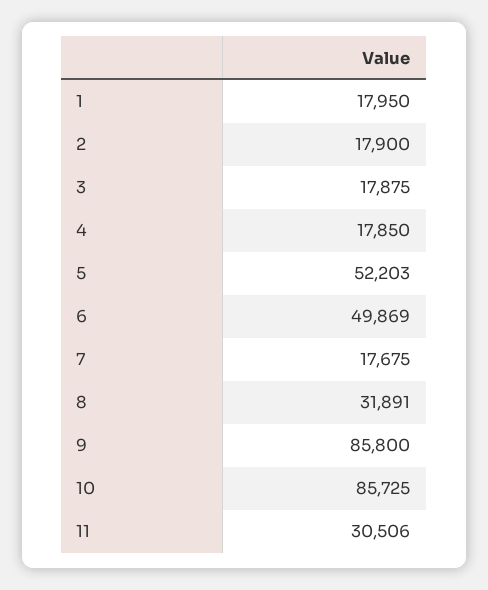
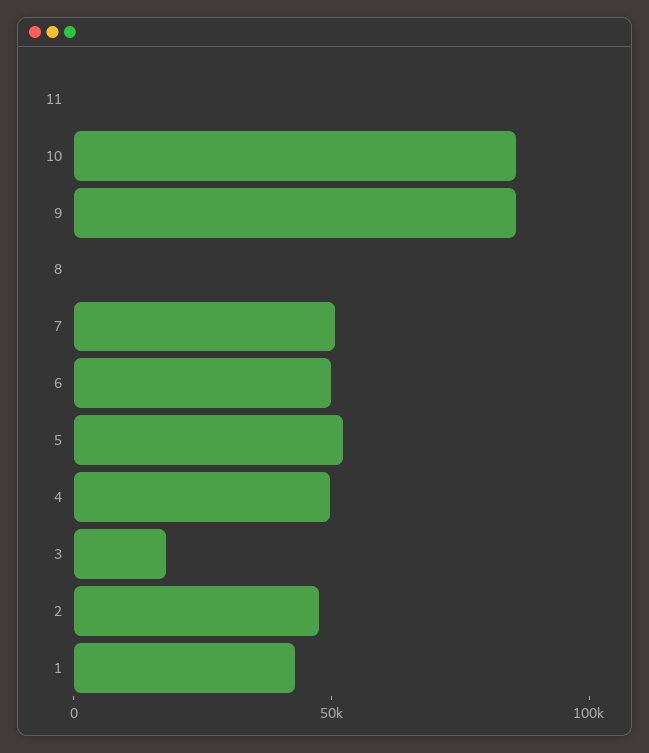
1: 17950 -> 40000
2: 17900 -> 50000
4: 17850 -> 50000
7: 17675 -> 50000
8: 31891 -> 0
11: 30506 -> 0

